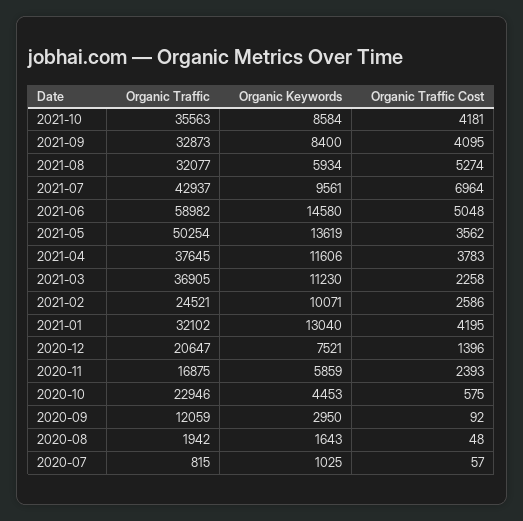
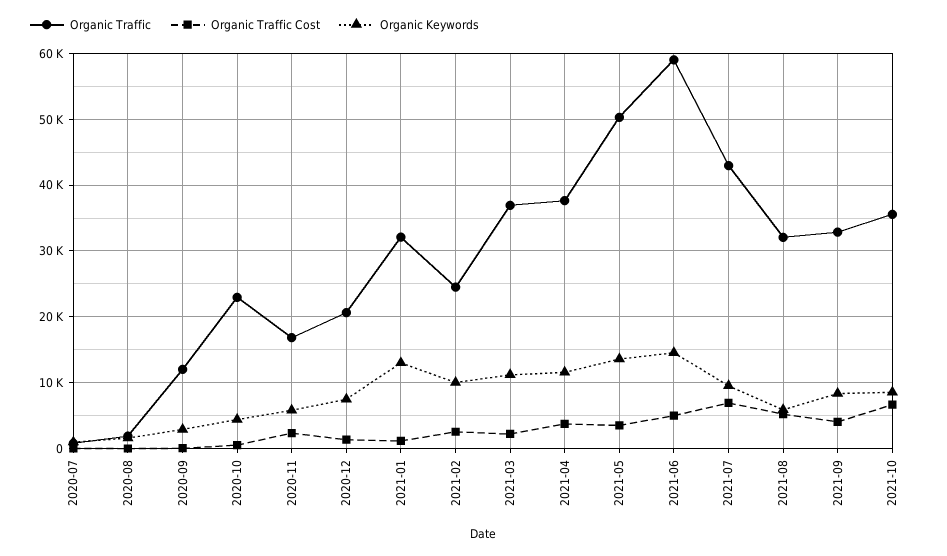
Organic Traffic Cost, 2021-10: 4181 -> 7000
Organic Traffic Cost, 2021-01: 4195 -> 1000

